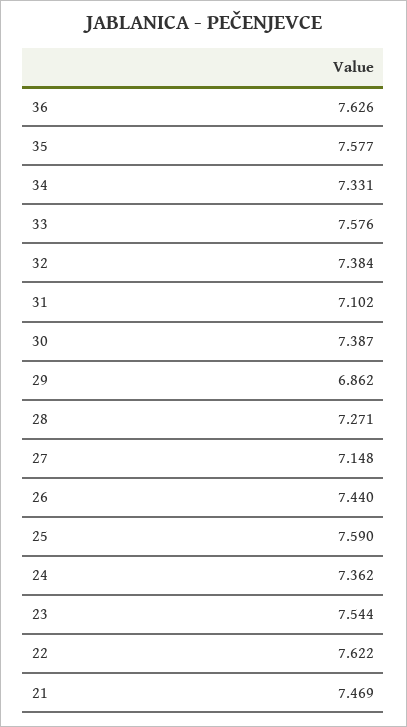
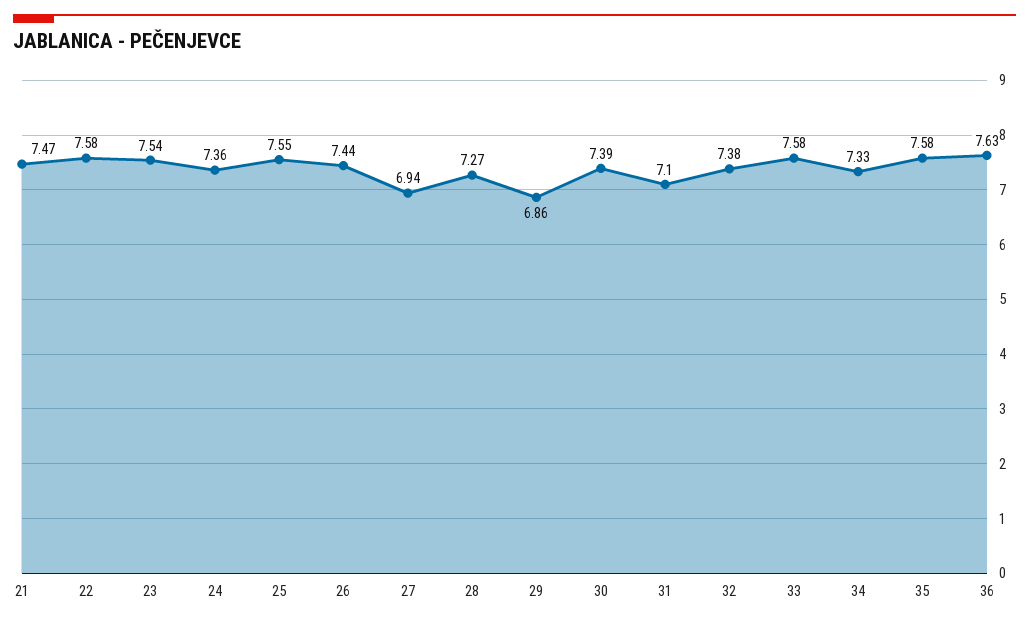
27: 7.148 -> 6.94
25: 7.59 -> 7.55
22: 7.622 -> 7.58

